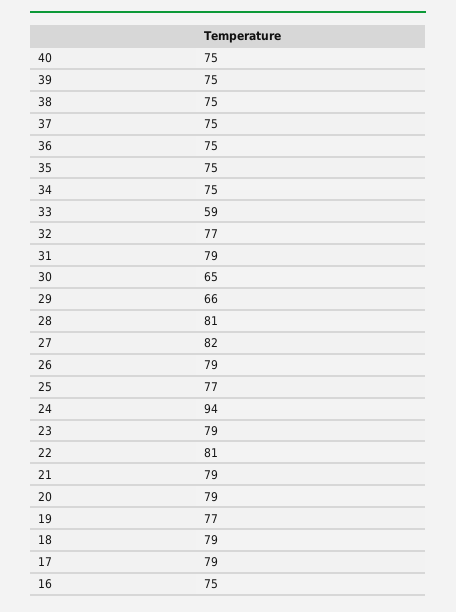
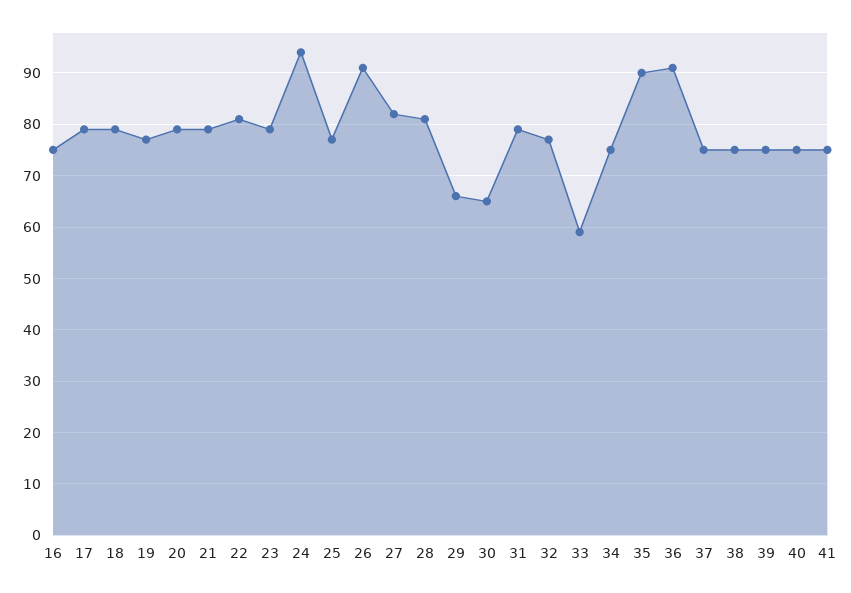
36: 75 -> 90
35: 75 -> 90
26: 79 -> 90
41: none -> 75

